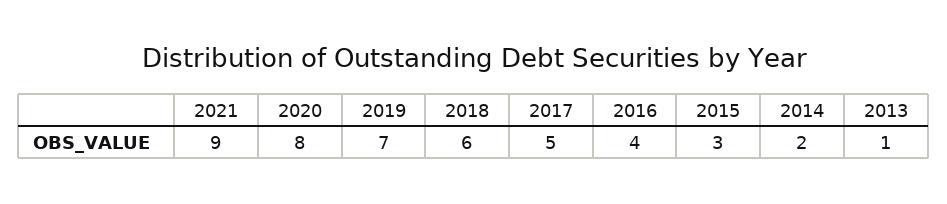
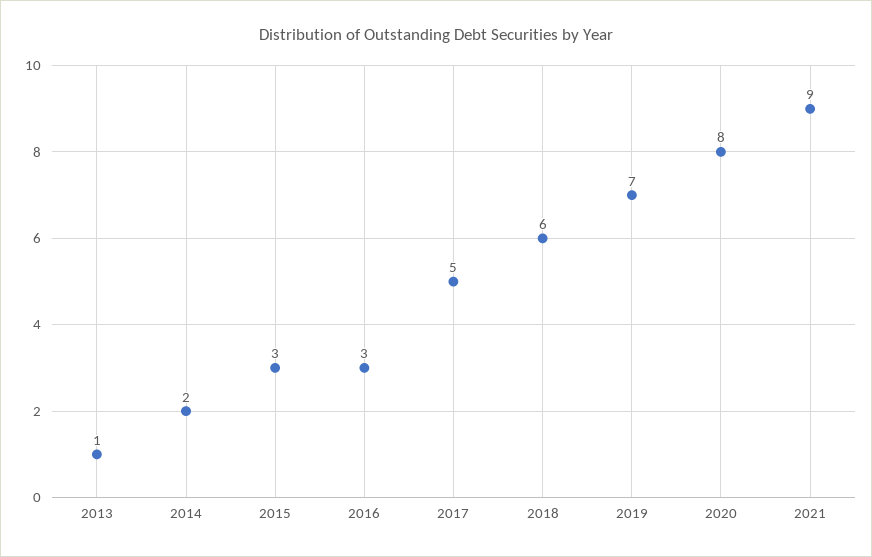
2016: 4 -> 3

